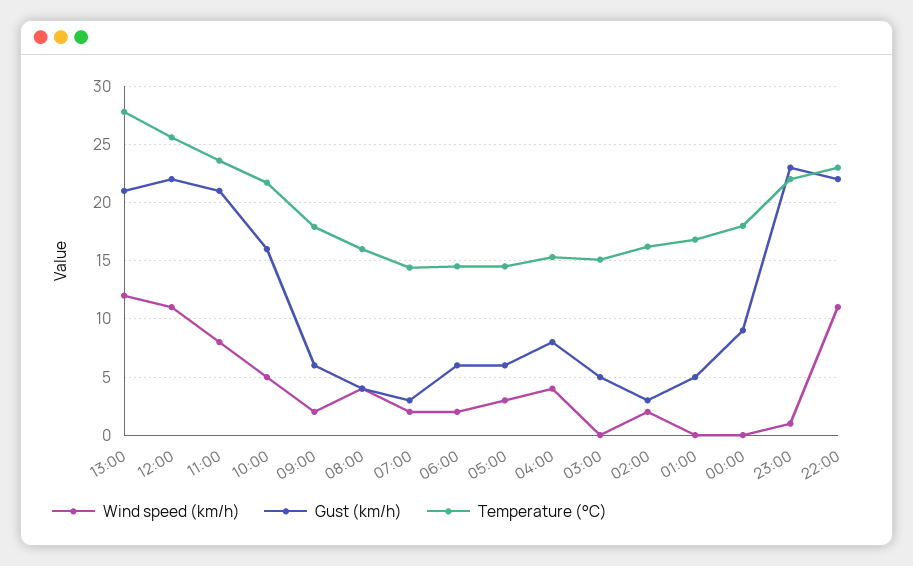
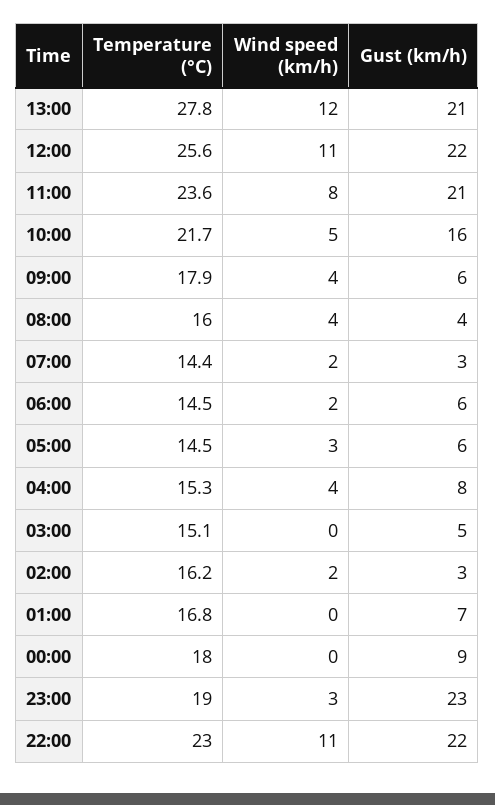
Wind speed (km/h), 09:00: 2 -> 4
Gust (km/h), 01:00: 5 -> 7
Wind speed (km/h), 23:00: 1 -> 3
Temperature (°C), 23:00: 22 -> 19

